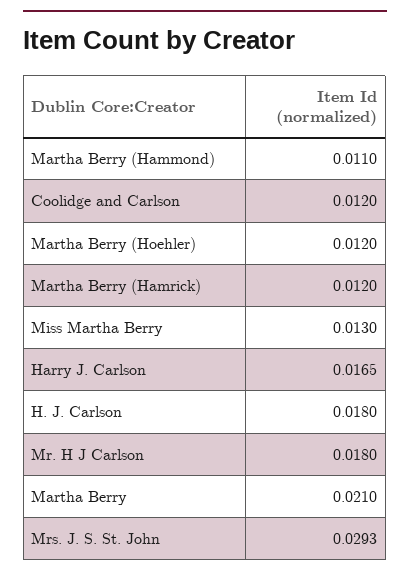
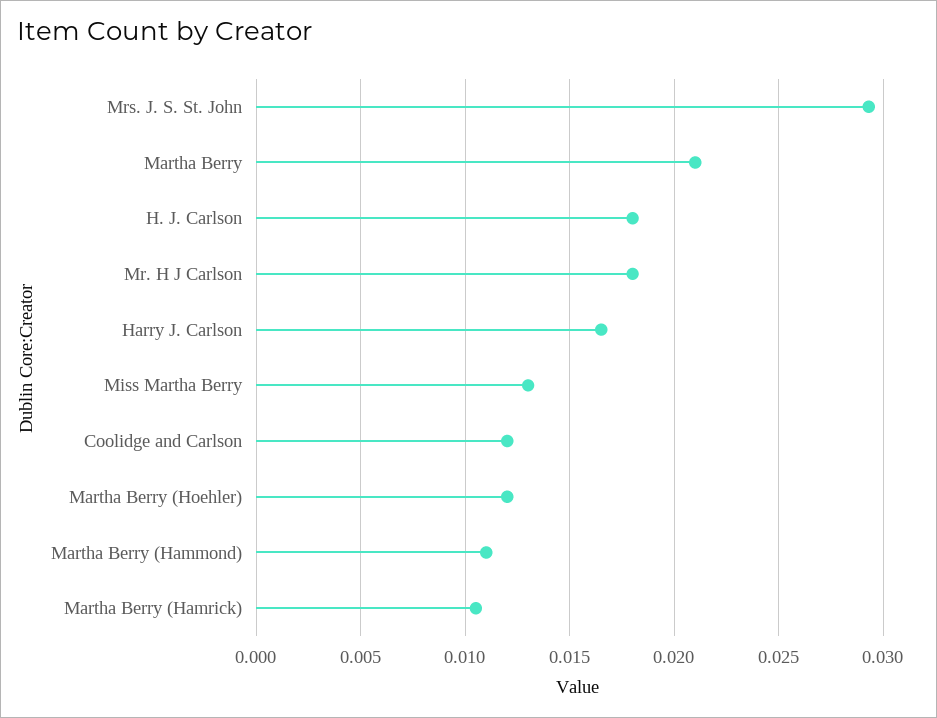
Martha Berry (Hamrick): 0.012 -> 0.0105

